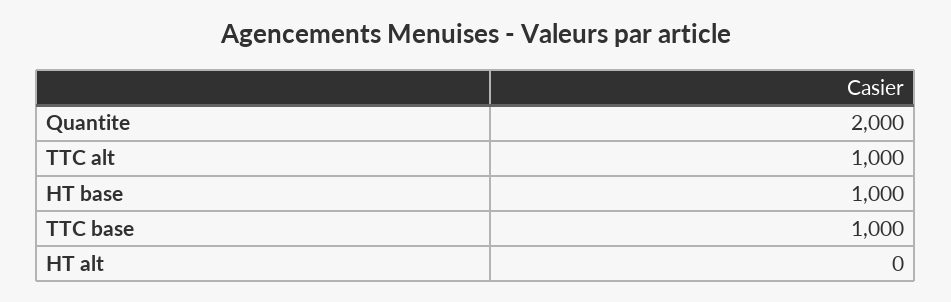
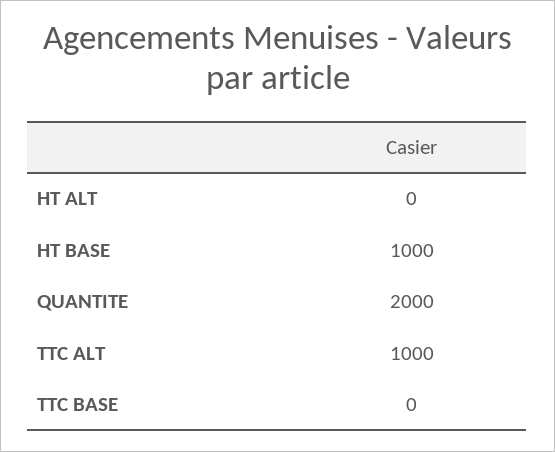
TTC base: 1000 -> 0

